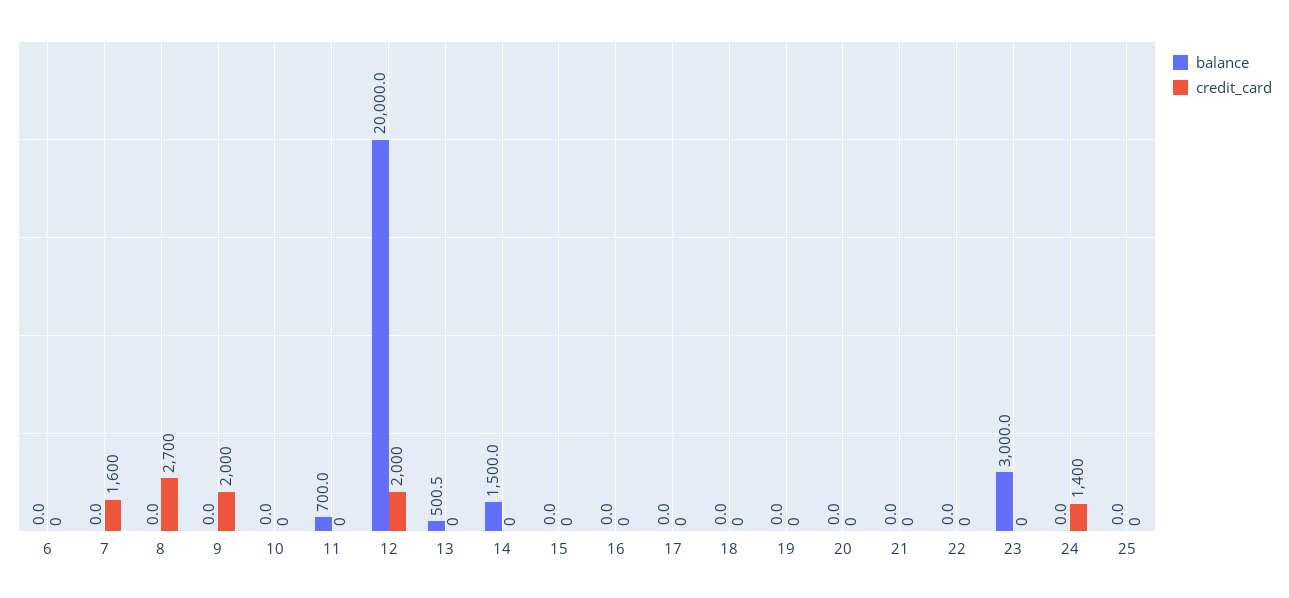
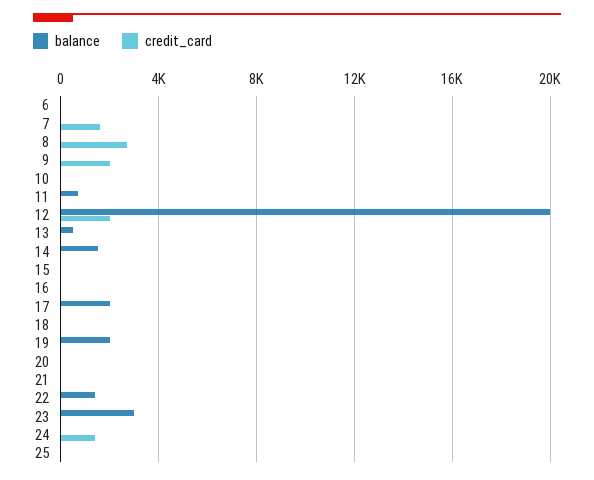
balance, 17: 0 -> 2000
balance, 19: 0 -> 2000
balance, 22: 0 -> 1500

